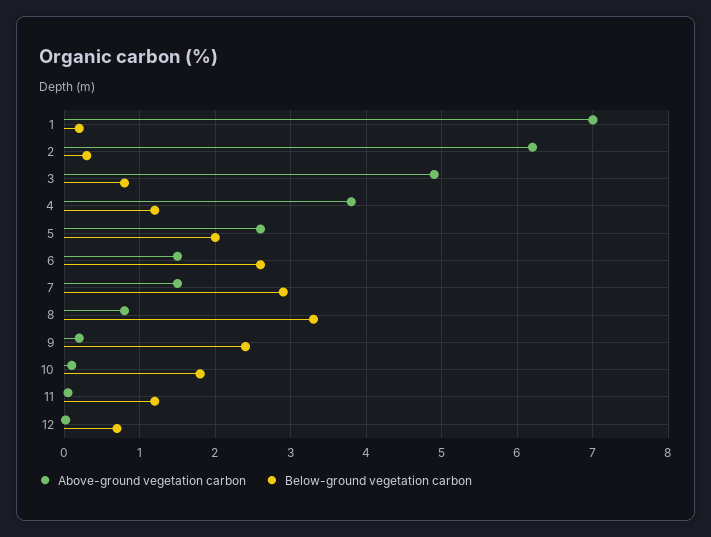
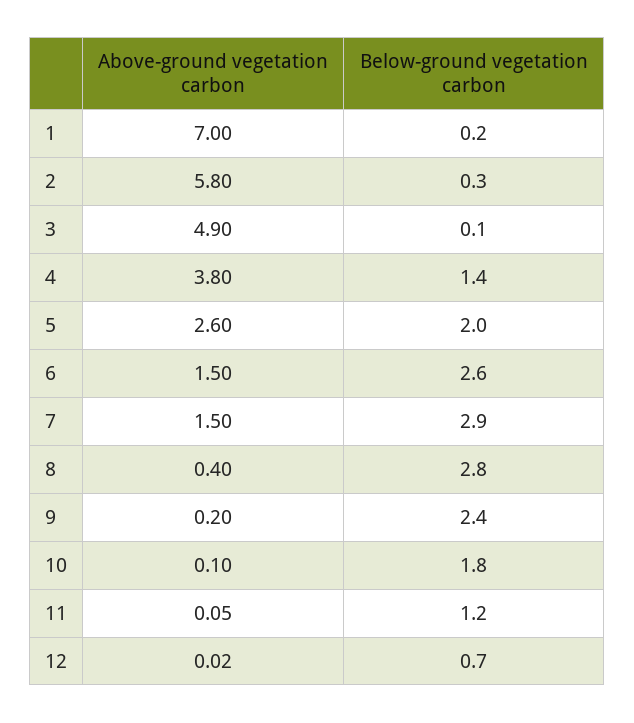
Above-ground vegetation carbon, 2: 6.2 -> 5.8
Below-ground vegetation carbon, 3: 0.8 -> 0.1
Below-ground vegetation carbon, 4: 1.2 -> 1.4
Above-ground vegetation carbon, 8: 0.8 -> 0.4
Below-ground vegetation carbon, 8: 3.3 -> 2.8

